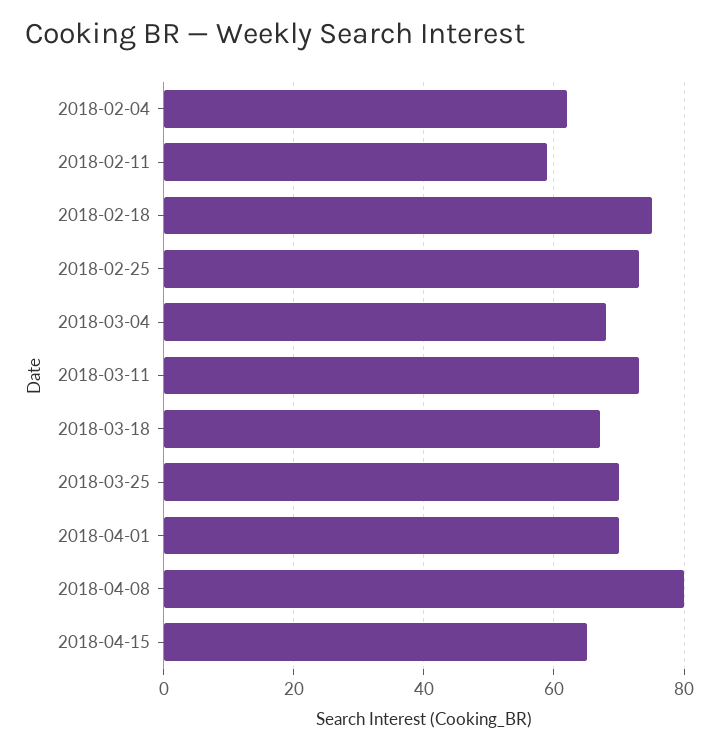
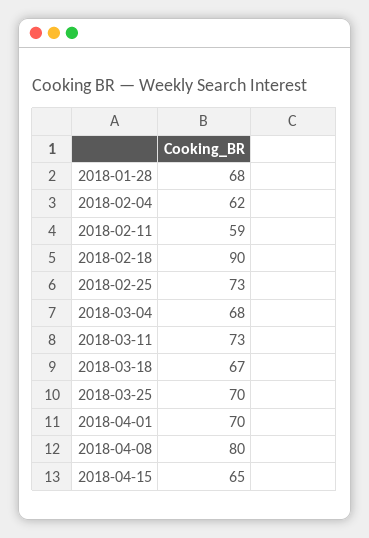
2018-02-18: 75 -> 90
2018-01-28: none -> 68

